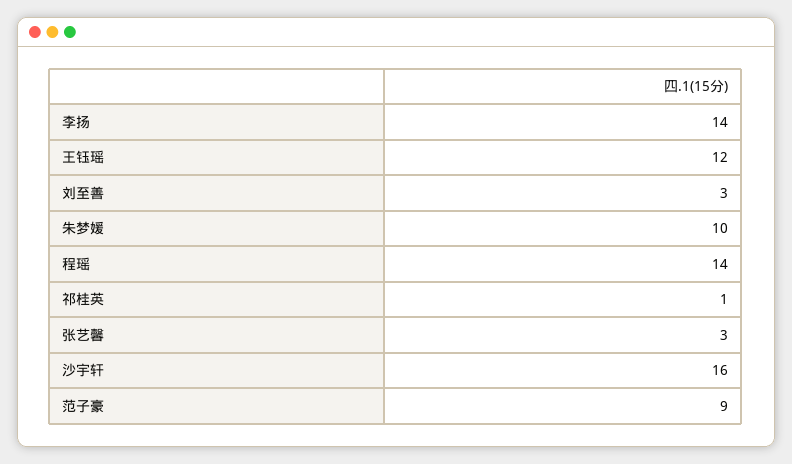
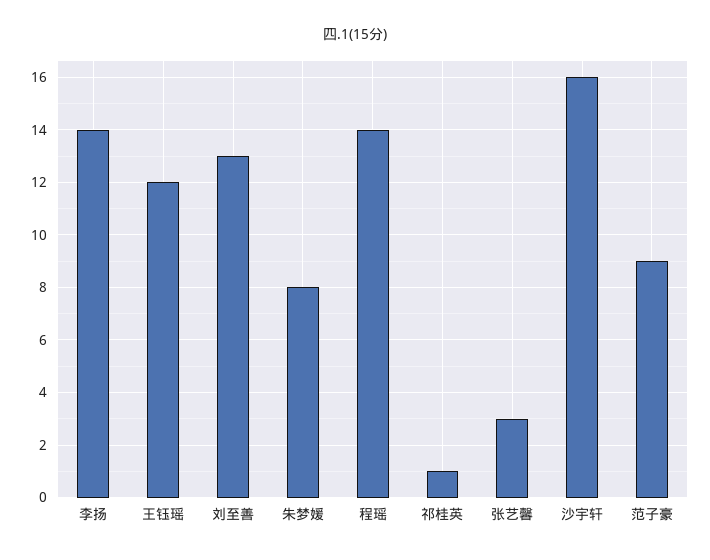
刘至善: 3 -> 13
朱梦媛: 10 -> 8

